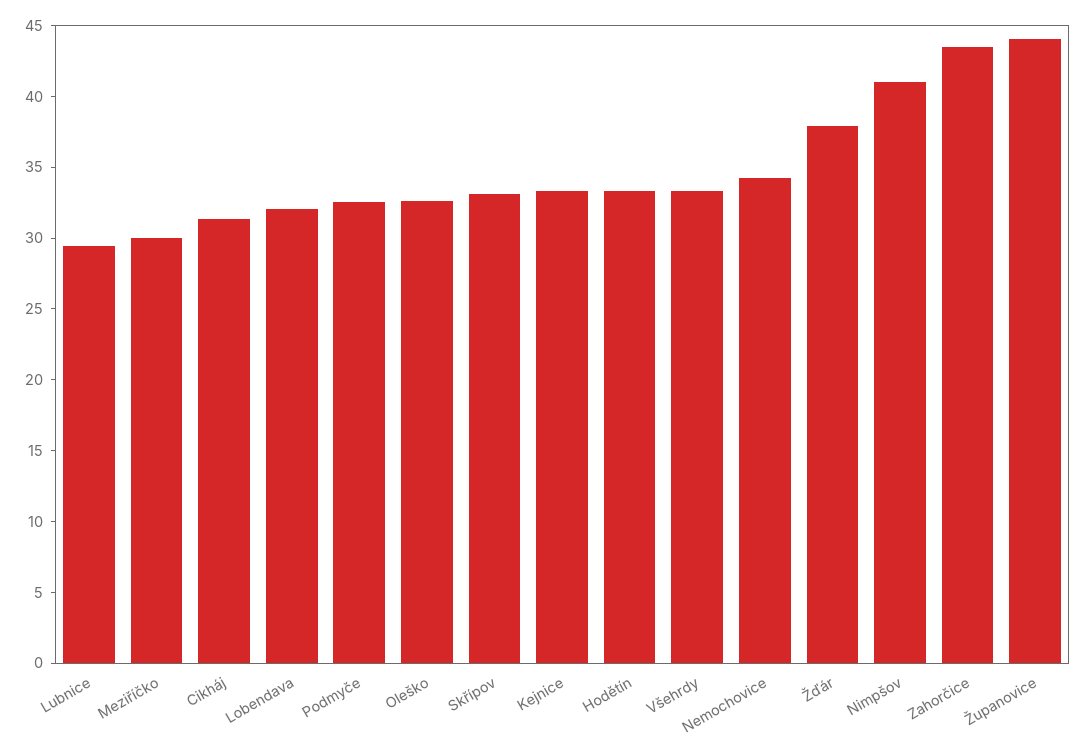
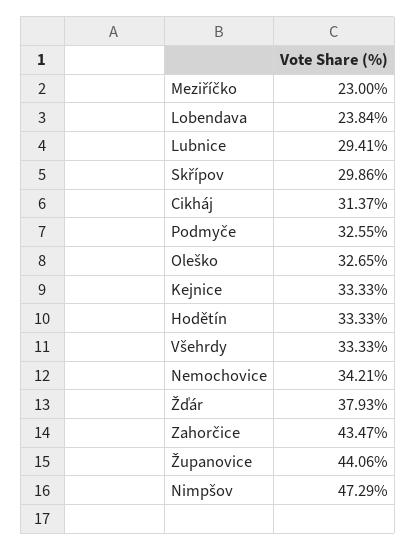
Meziříčko: 30 -> 23
Lobendava: 32 -> 23.84
Skřípov: 33 -> 29.86
Nimpšov: 41 -> 47.29

